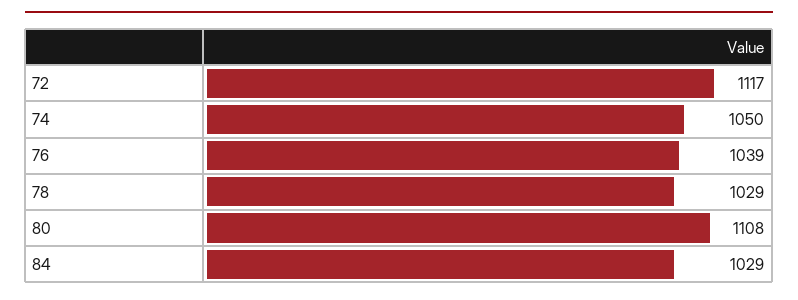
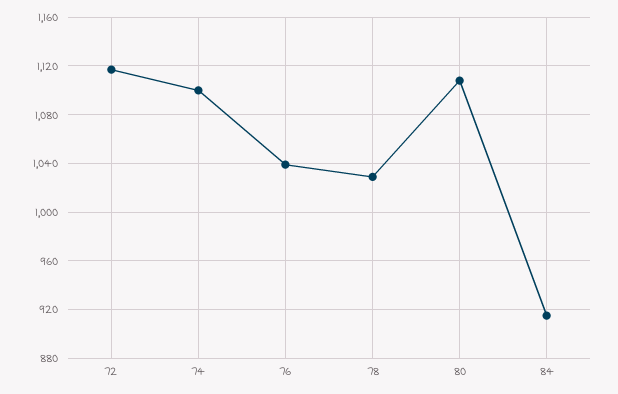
74: 1050 -> 1100
84: 1029 -> 915

